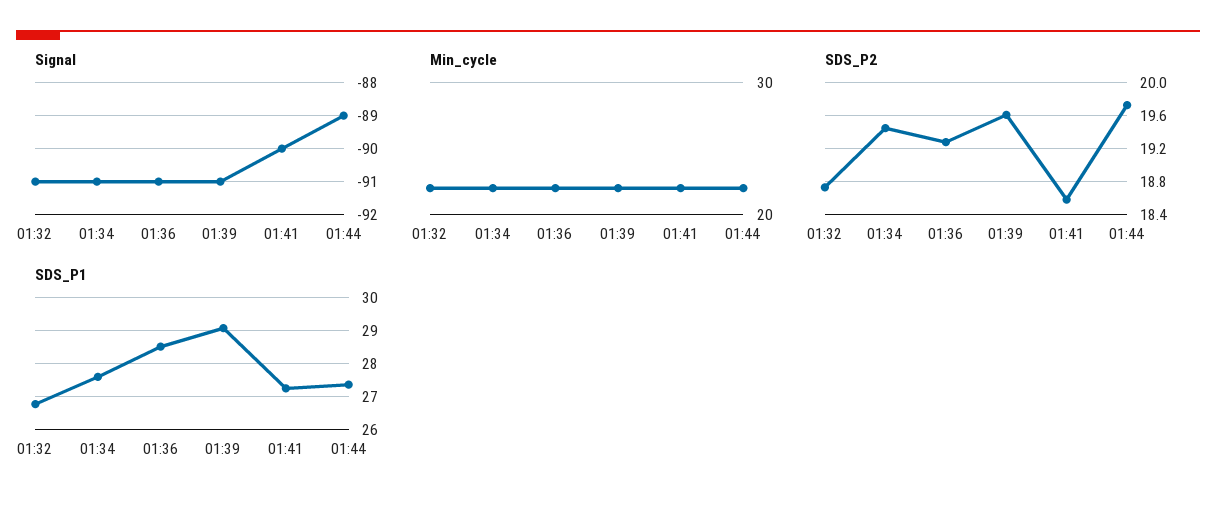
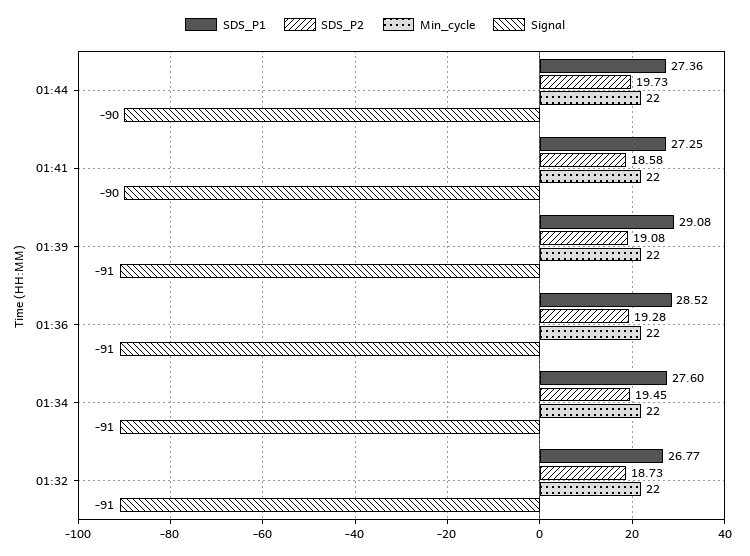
Signal, 01:44: -89 -> -90
SDS_P2, 01:39: 19.6 -> 19.08

